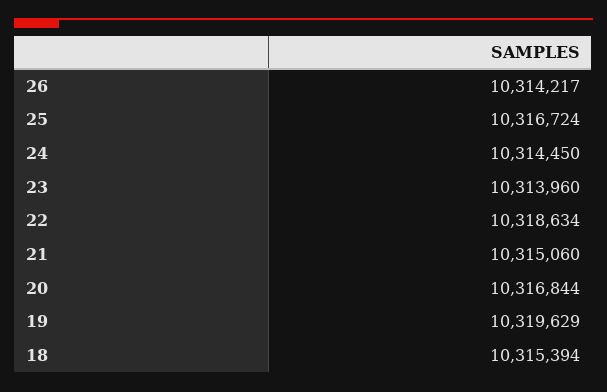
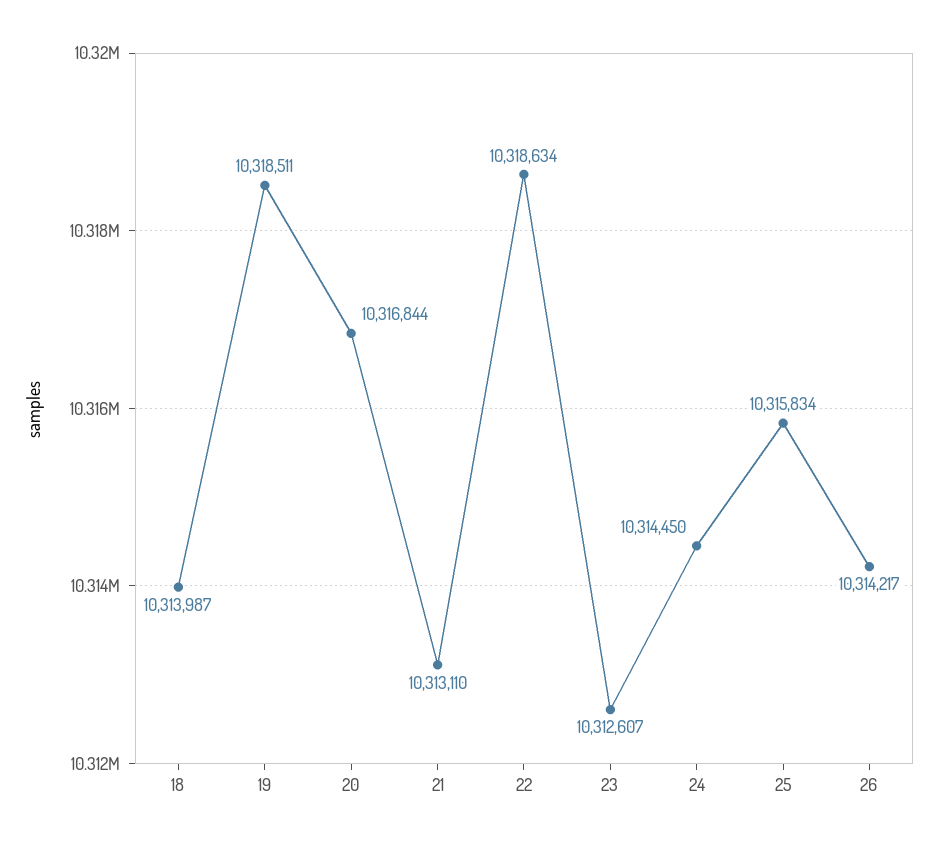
25: 10316724 -> 10315834
23: 10313960 -> 10312607
21: 10315060 -> 10313110
19: 10319629 -> 10318511
18: 10315394 -> 10313987

